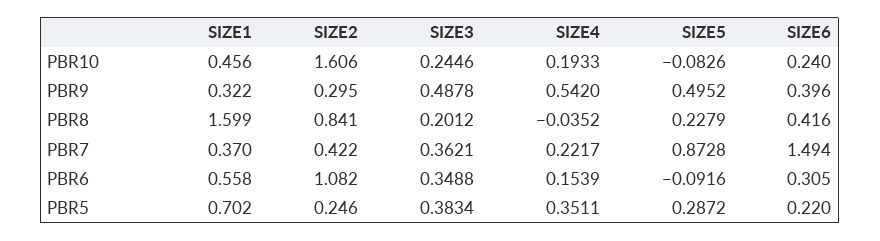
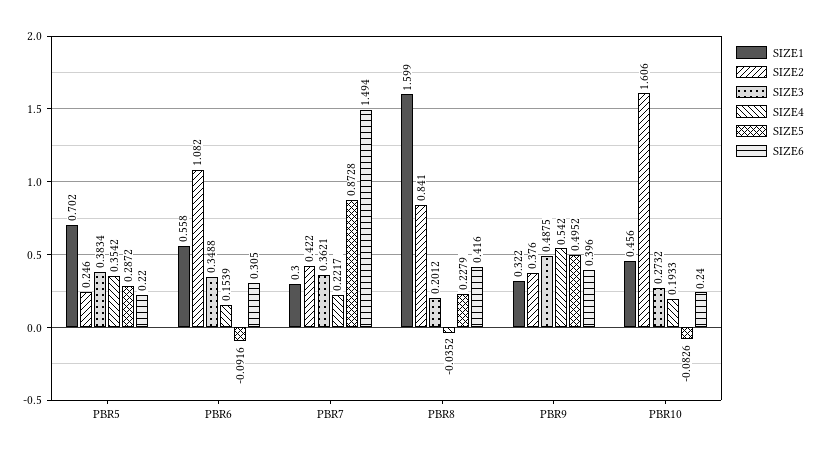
SIZE3, PBR10: 0.2446 -> 0.2732
SIZE2, PBR9: 0.295 -> 0.376
SIZE3, PBR9: 0.4878 -> 0.4875
SIZE1, PBR7: 0.37 -> 0.3
SIZE4, PBR5: 0.3511 -> 0.3542

